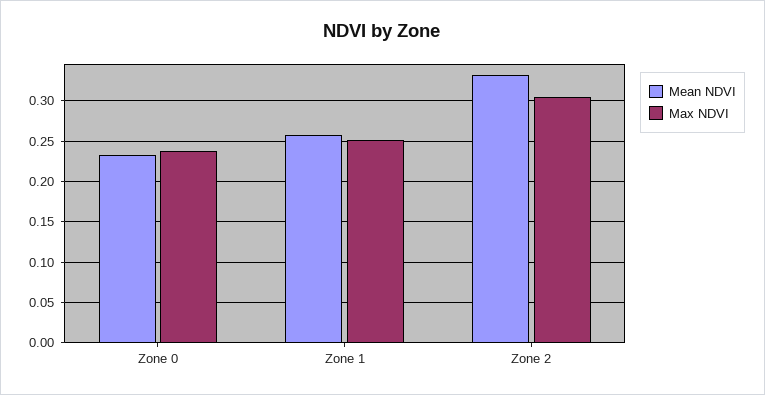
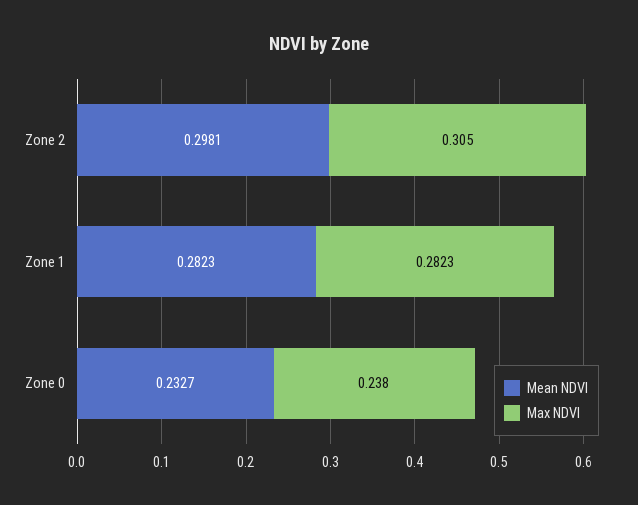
Mean NDVI, Zone 1: 0.26 -> 0.2823
Max NDVI, Zone 1: 0.25 -> 0.2823
Mean NDVI, Zone 2: 0.33 -> 0.2981

